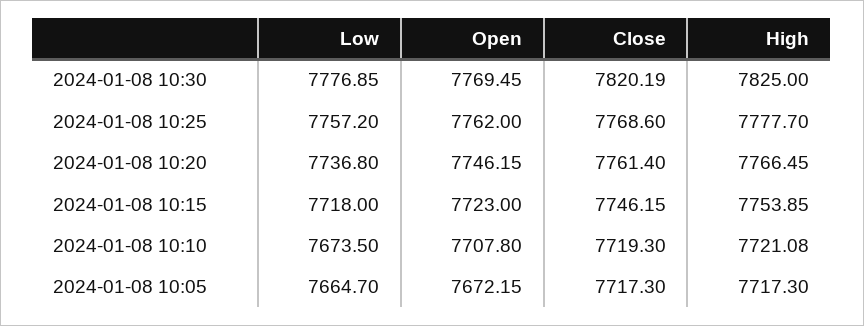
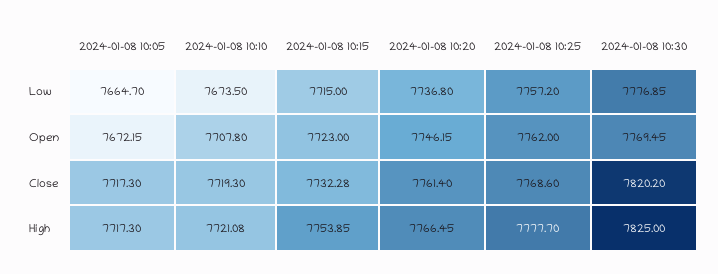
Close, 2024-01-08 10:30: 7820.19 -> 7820.2
Low, 2024-01-08 10:15: 7718 -> 7715
Close, 2024-01-08 10:15: 7746.15 -> 7732.28

